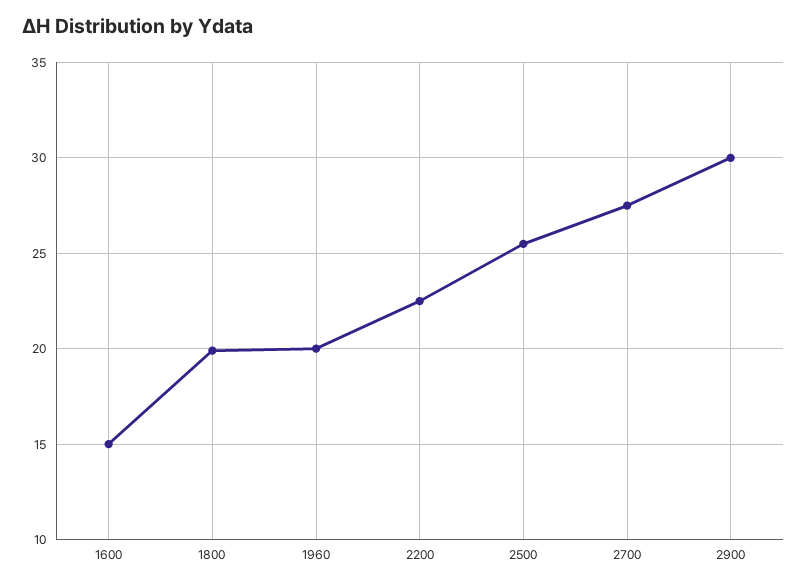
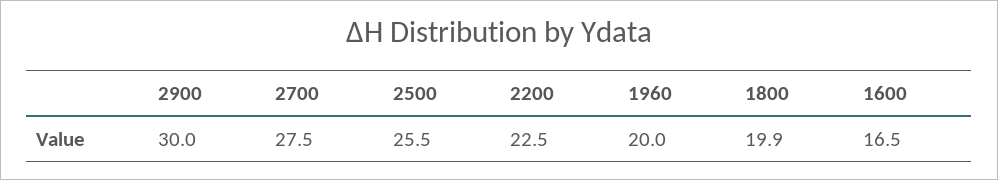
1600: 15 -> 16.5

